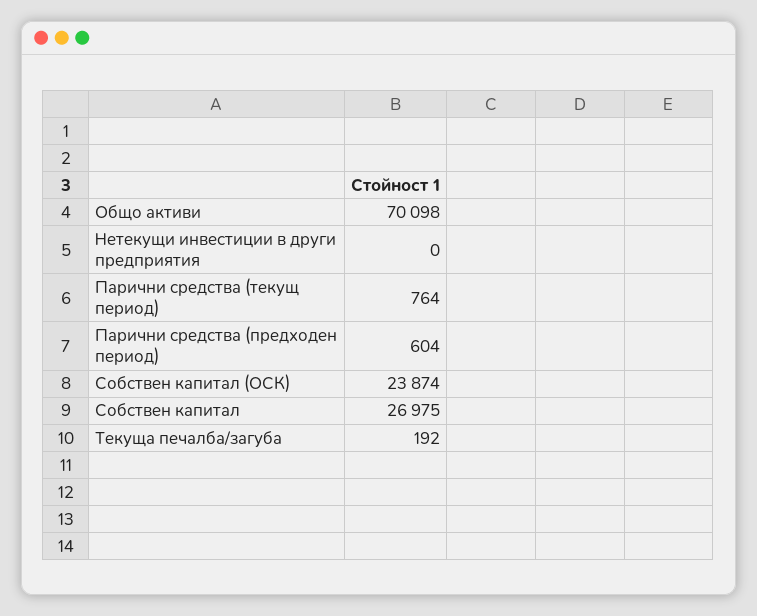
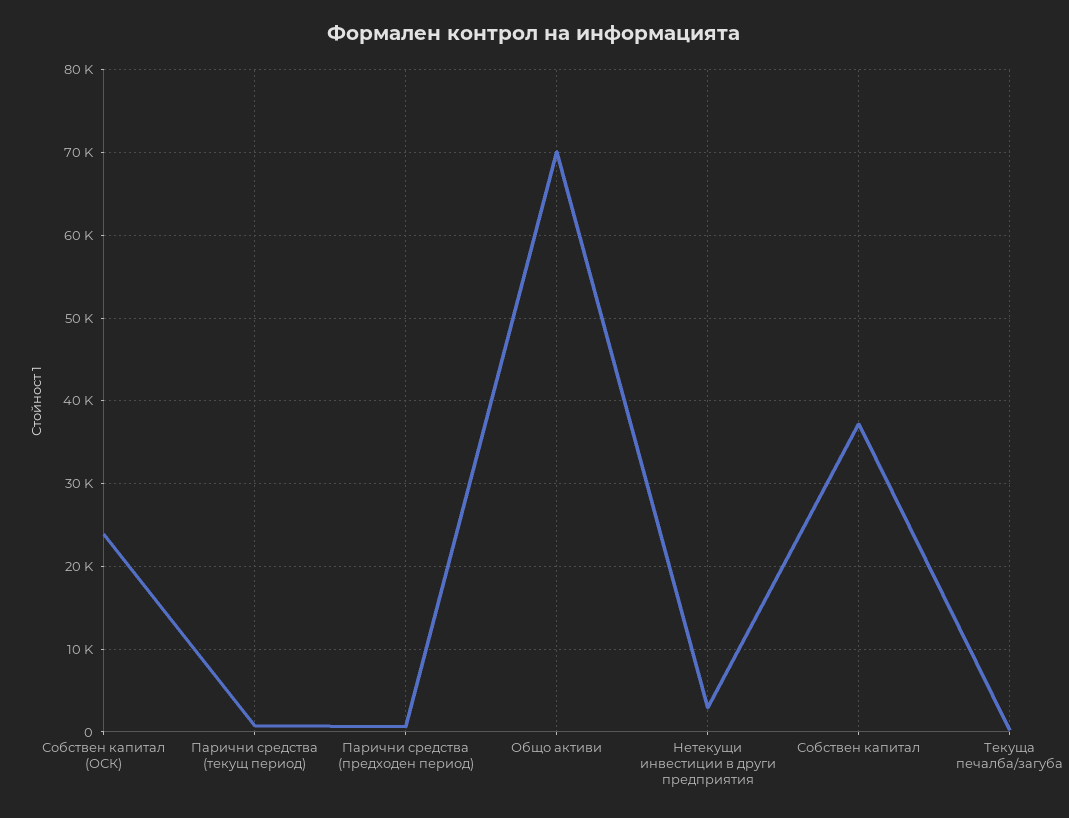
Нетекущи инвестиции в други предприятия: 0 -> 3000
Собствен капитал: 26975 -> 37000

